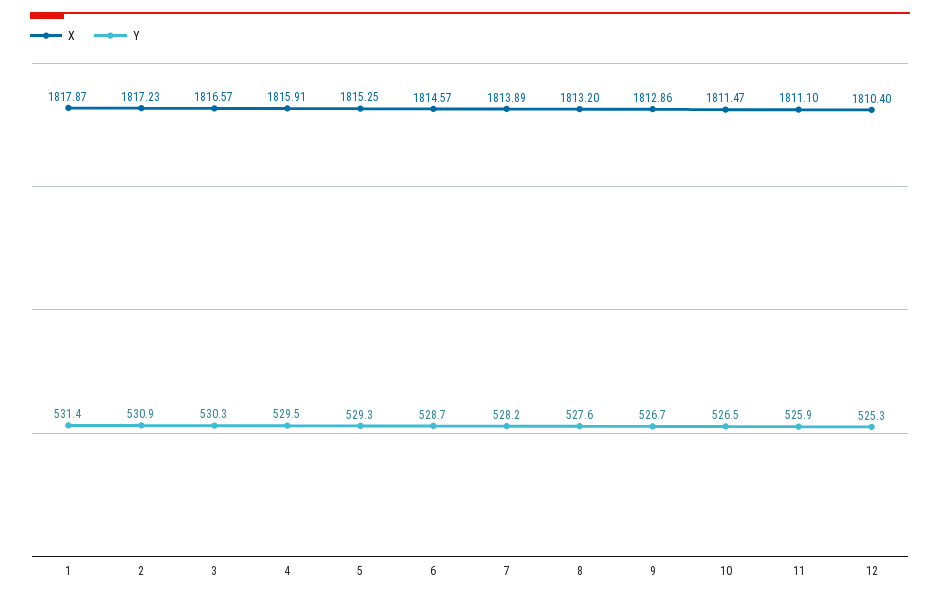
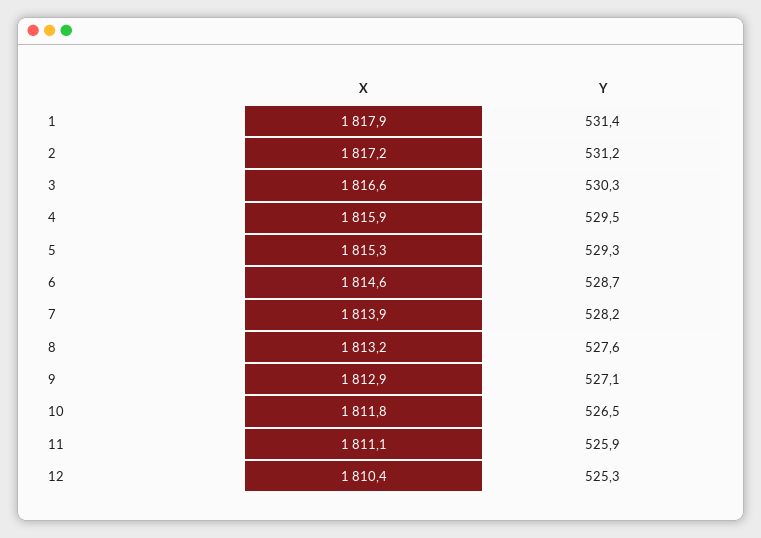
Y, 2: 530.9 -> 531.2
Y, 9: 526.7 -> 527.1
X, 10: 1811.47 -> 1811.8

